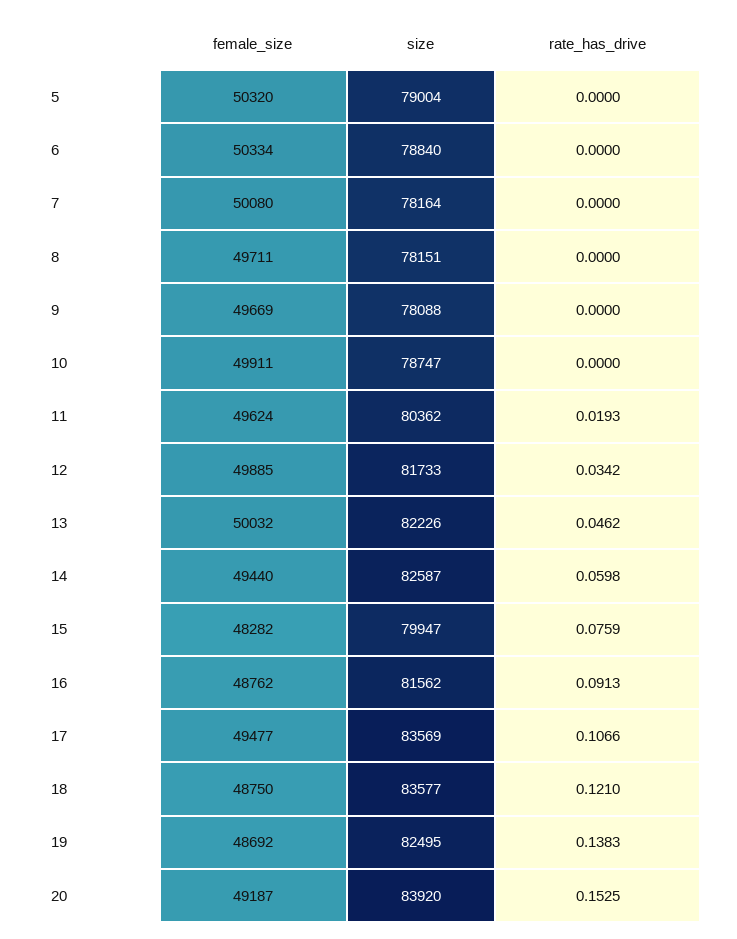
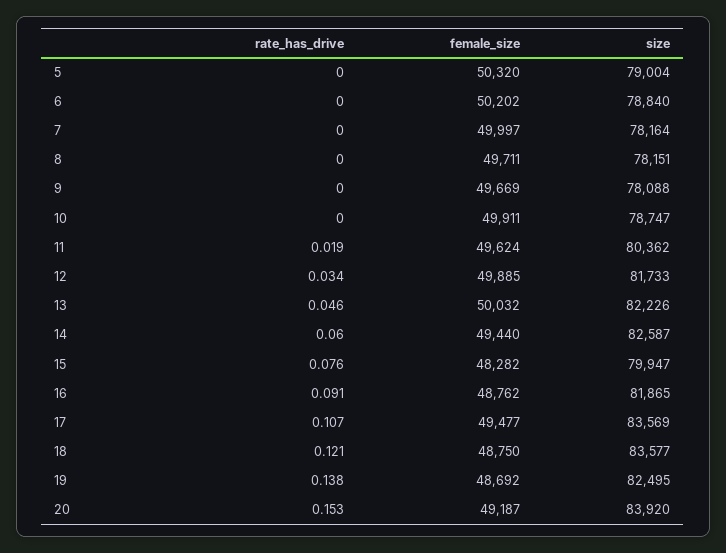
female_size, 6: 50334 -> 50202
female_size, 7: 50080 -> 49997
size, 16: 81562 -> 81865

